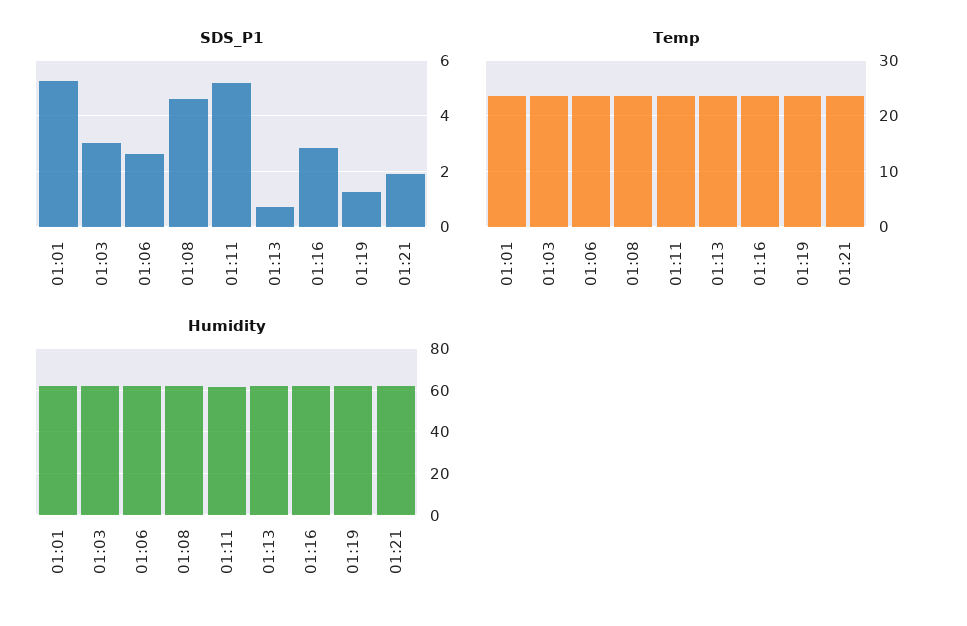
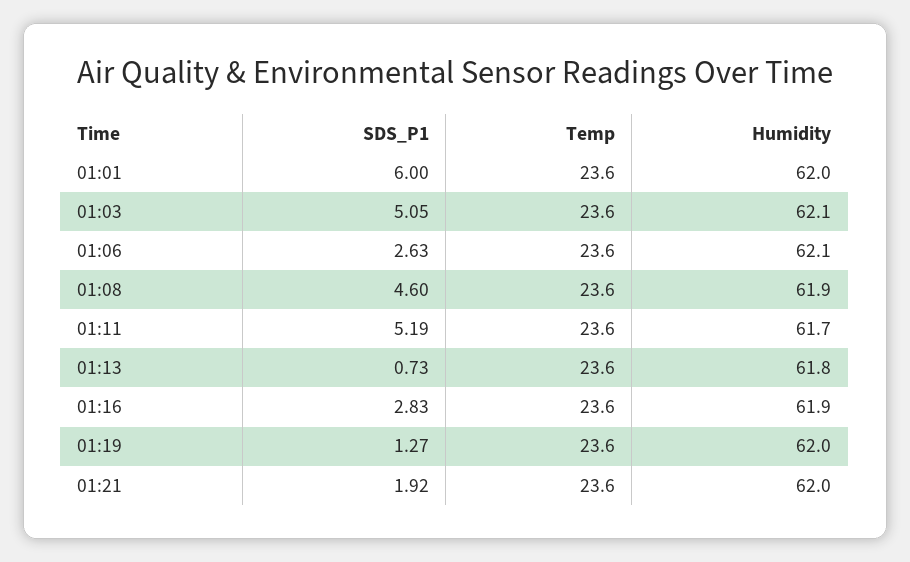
SDS_P1, 01:01: 5.25 -> 6
SDS_P1, 01:03: 3 -> 5.05

